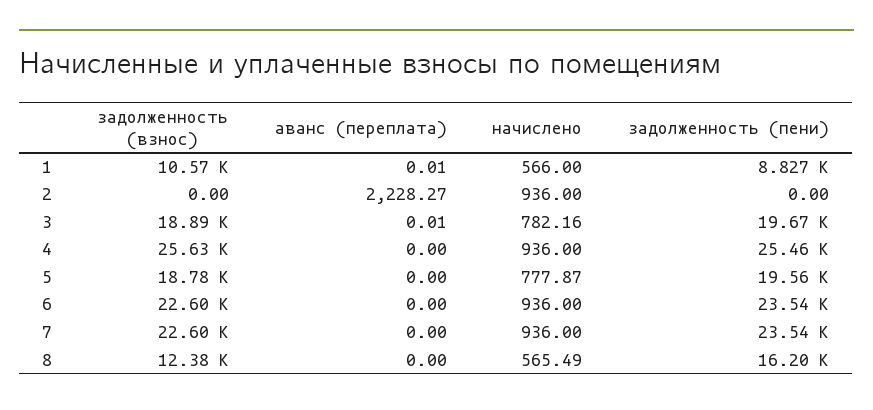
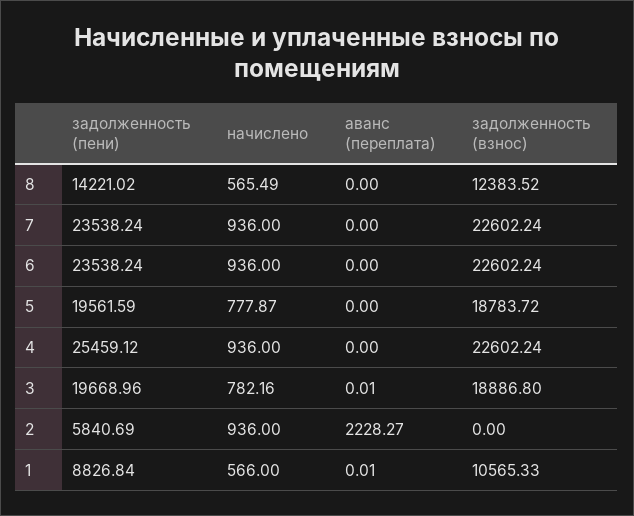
задолженность (пени), 2: 0 -> 5840.69
задолженность (взнос), 4: 25630 -> 22602.24
задолженность (пени), 8: 16200 -> 14221.02

